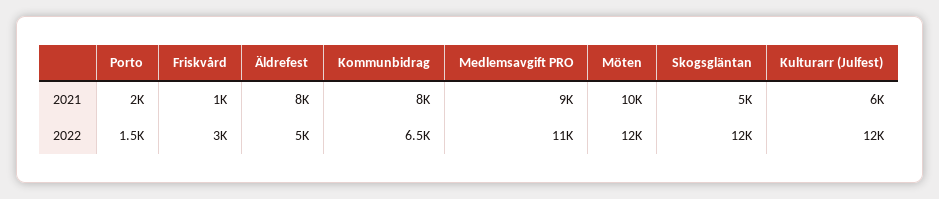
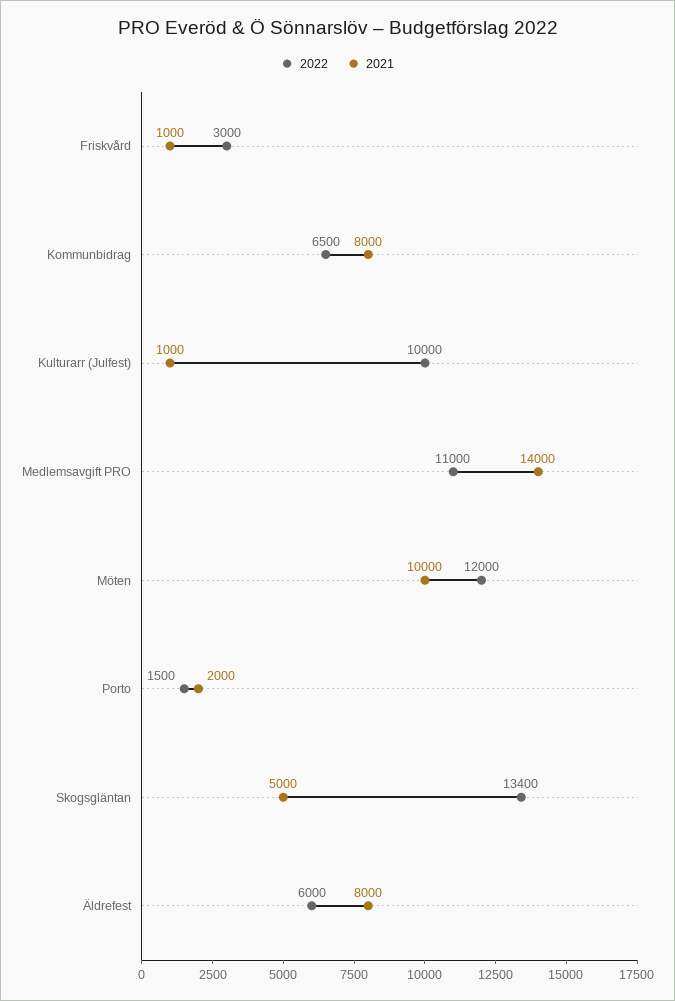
2021, Medlemsavgift PRO: 9000 -> 14000
2021, Kulturarr (Julfest): 6000 -> 1000
2022, Äldrefest: 5000 -> 6000
2022, Skogsgläntan: 12000 -> 13400
2022, Kulturarr (Julfest): 12000 -> 10000

